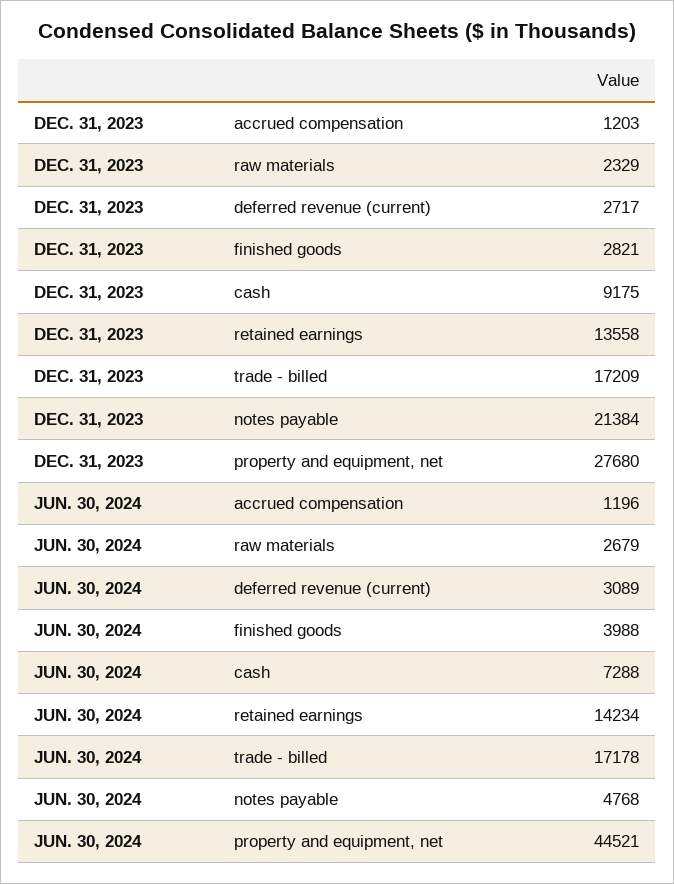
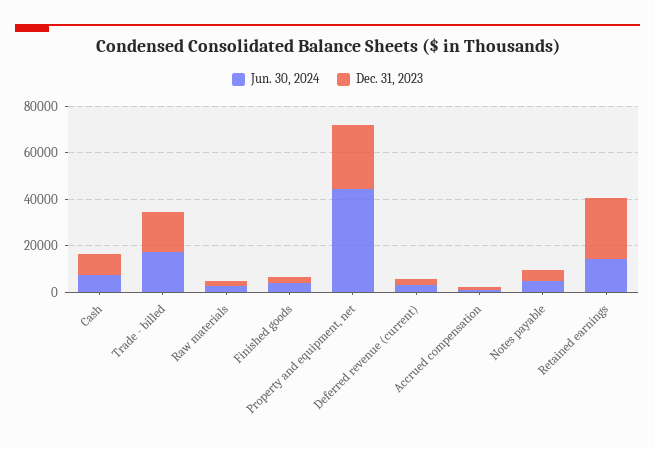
DEC. 31, 2023, retained earnings: 13558 -> 25000
DEC. 31, 2023, notes payable: 21384 -> 5000

